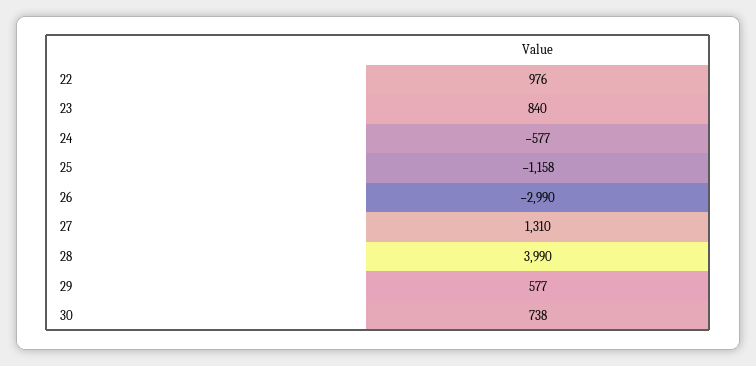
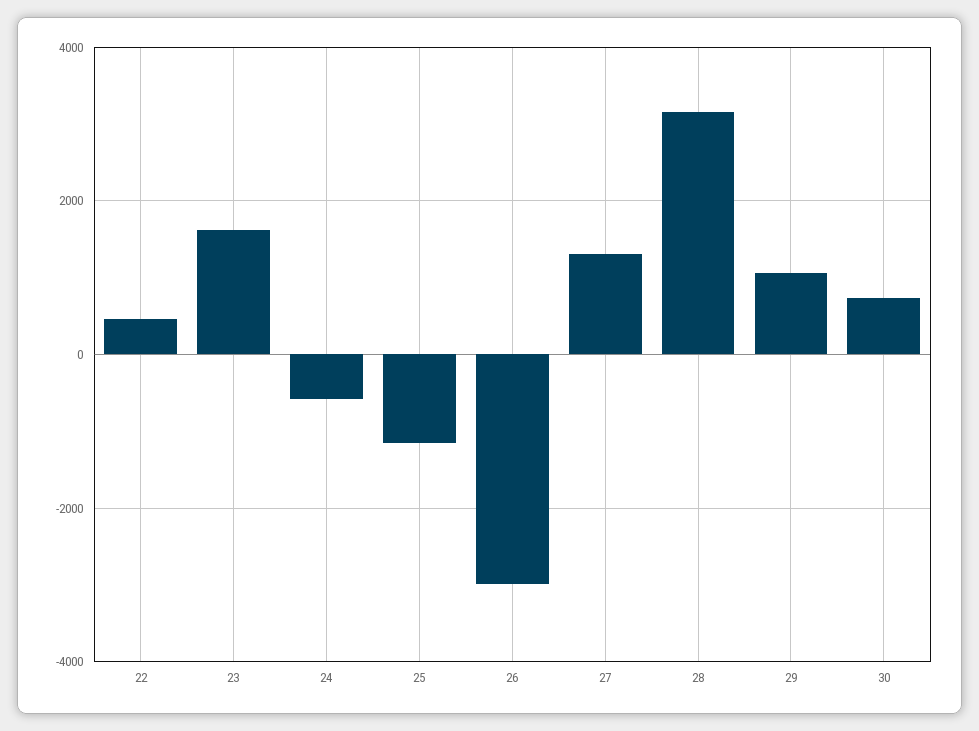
22: 976 -> 400
23: 840 -> 1600
28: 3990 -> 3200
29: 577 -> 1000

